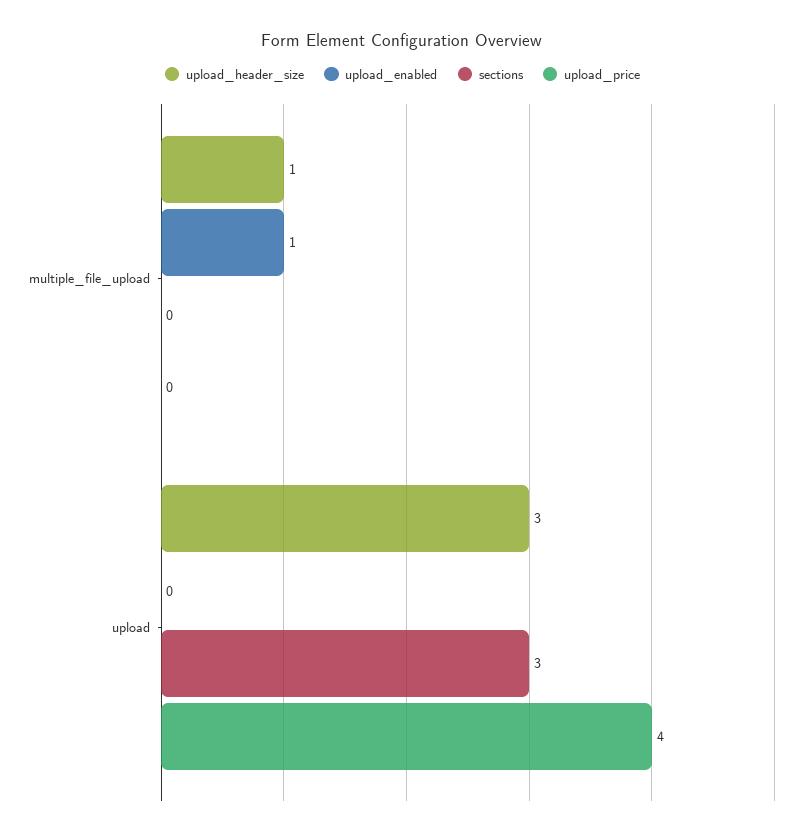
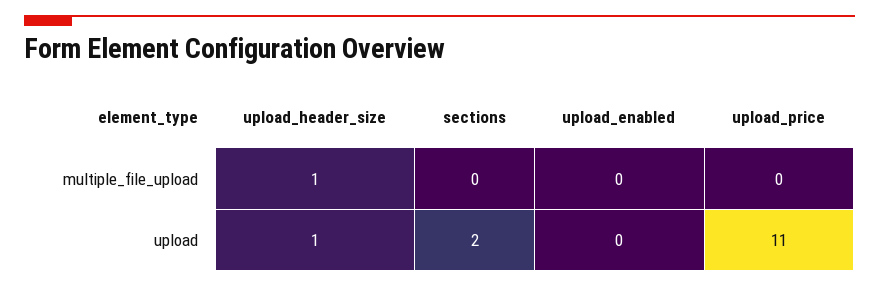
upload_enabled, multiple_file_upload: 1 -> 0
upload_header_size, upload: 3 -> 1
sections, upload: 3 -> 2
upload_price, upload: 4 -> 11

